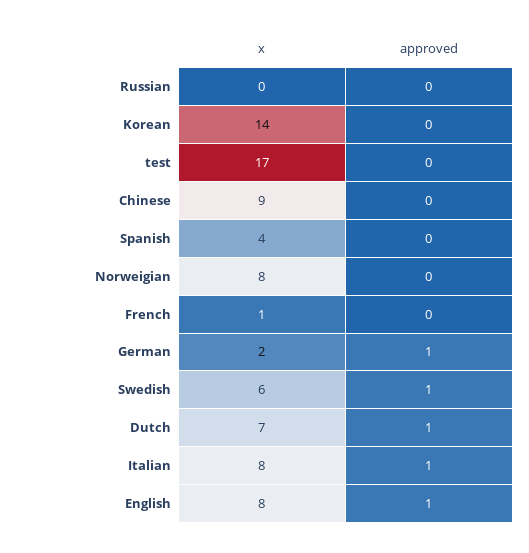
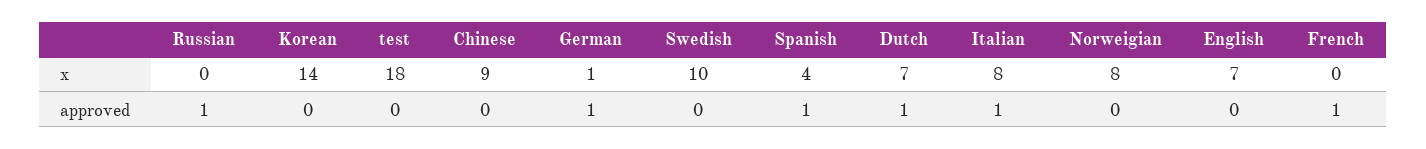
approved, Russian: 0 -> 1
x, test: 17 -> 18
approved, Spanish: 0 -> 1
x, French: 1 -> 0
approved, French: 0 -> 1
x, German: 2 -> 1
x, Swedish: 6 -> 10
approved, Swedish: 1 -> 0
x, English: 8 -> 7
approved, English: 1 -> 0

